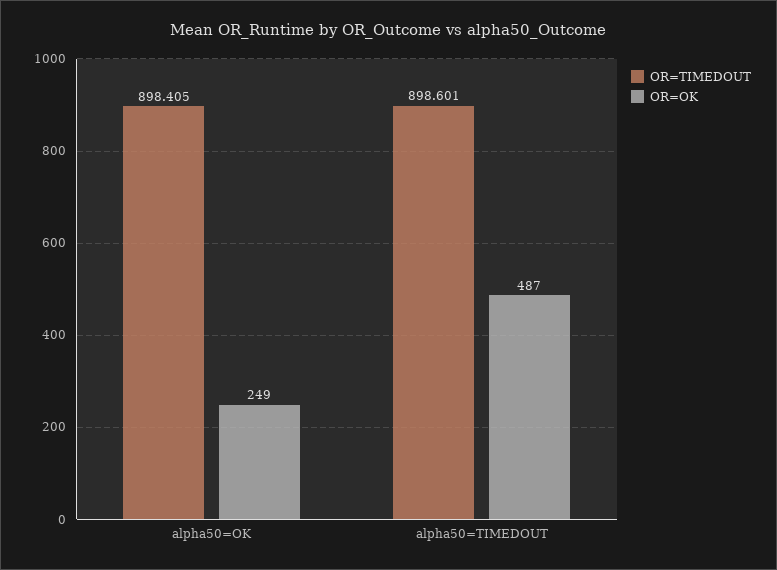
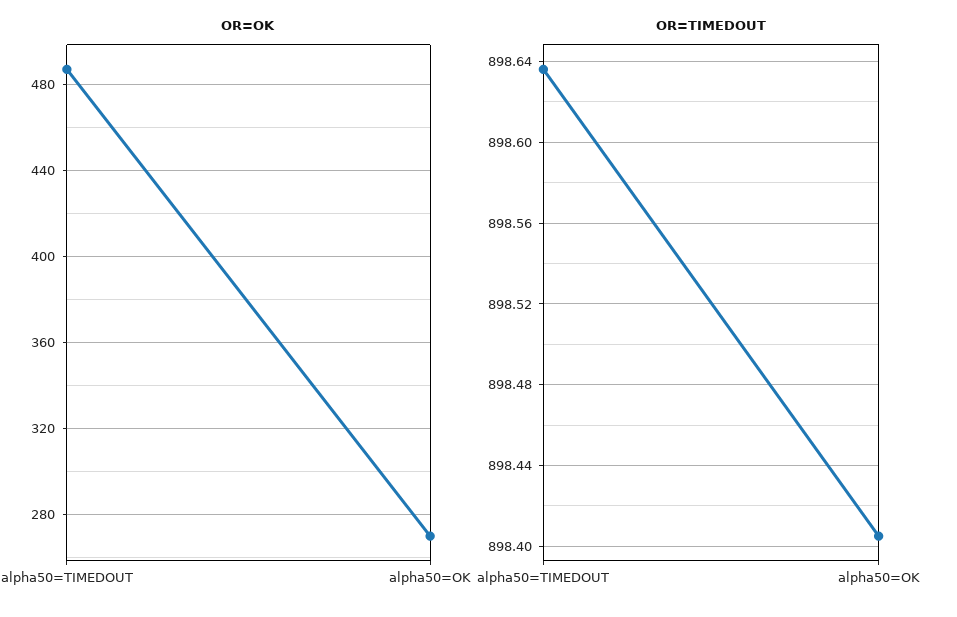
OR=OK, alpha50=OK: 249 -> 270
OR=TIMEDOUT, alpha50=TIMEDOUT: 898.601 -> 898.635

